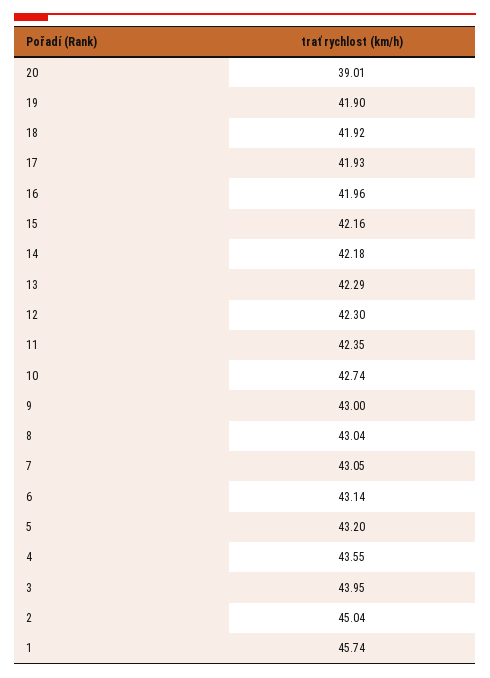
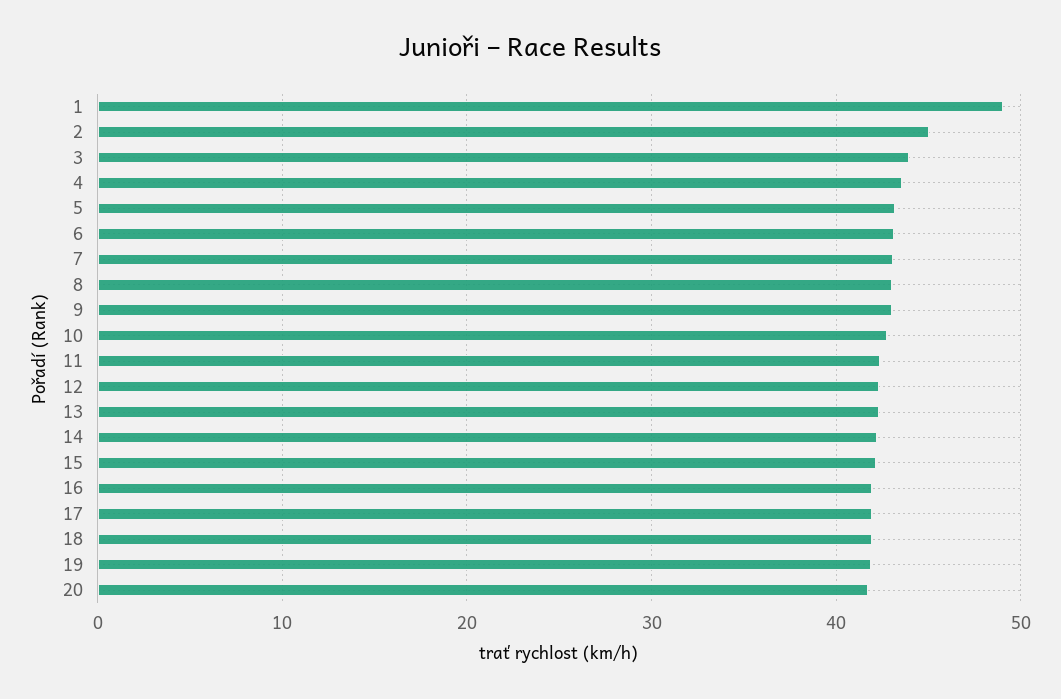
20: 39.01 -> 42
1: 45.74 -> 49

